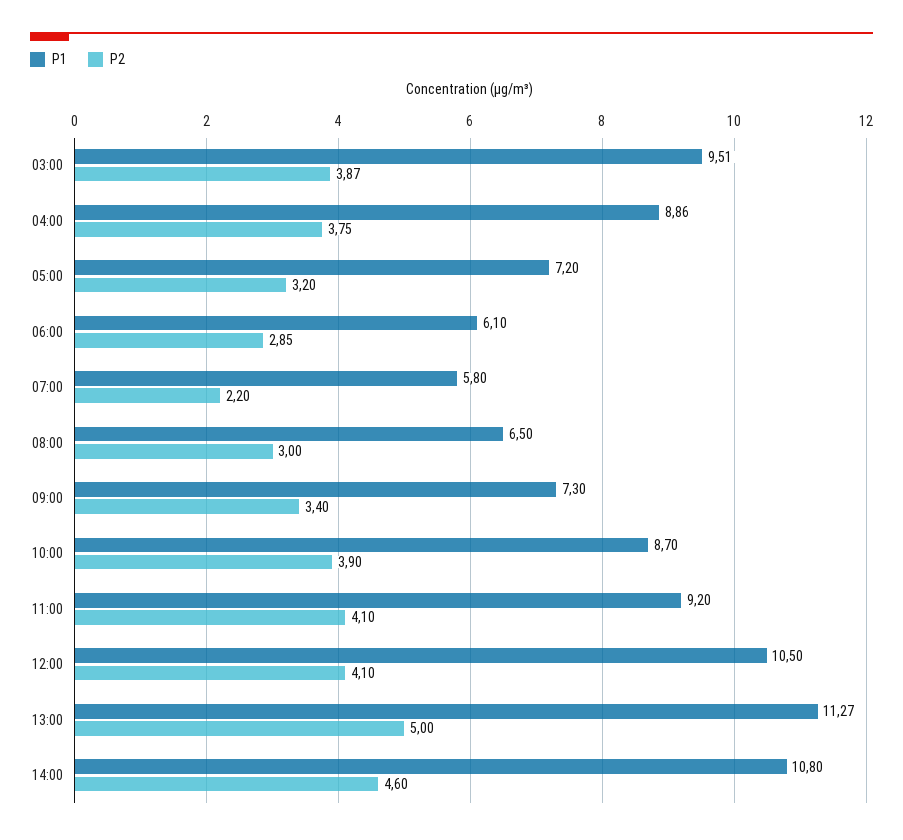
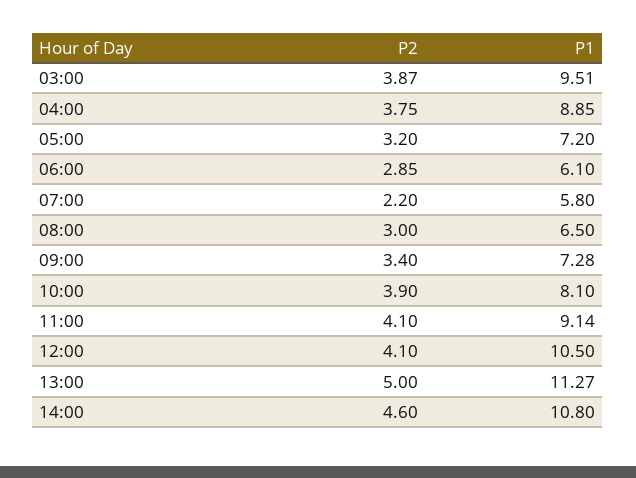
P1, 04:00: 8.86 -> 8.85
P1, 09:00: 7.3 -> 7.28
P1, 10:00: 8.7 -> 8.1
P1, 11:00: 9.2 -> 9.14

